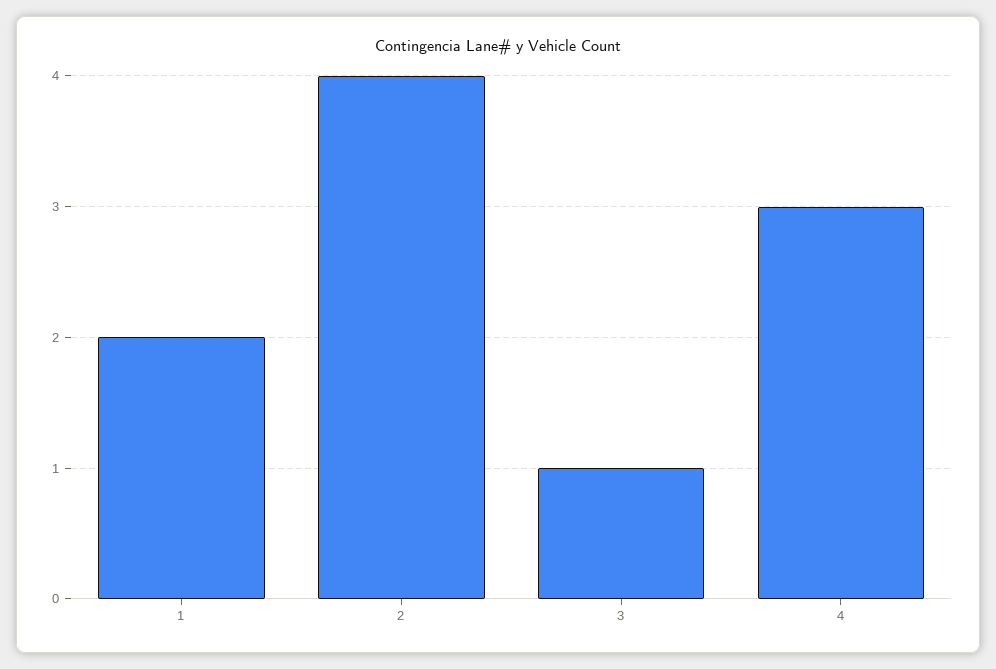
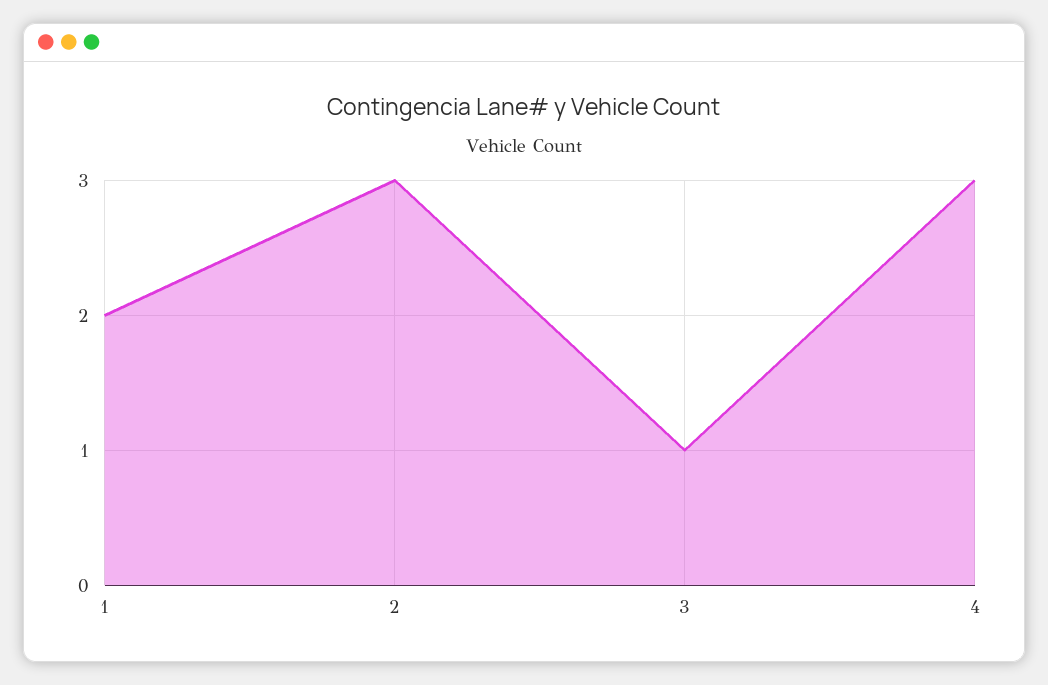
2: 4 -> 3

